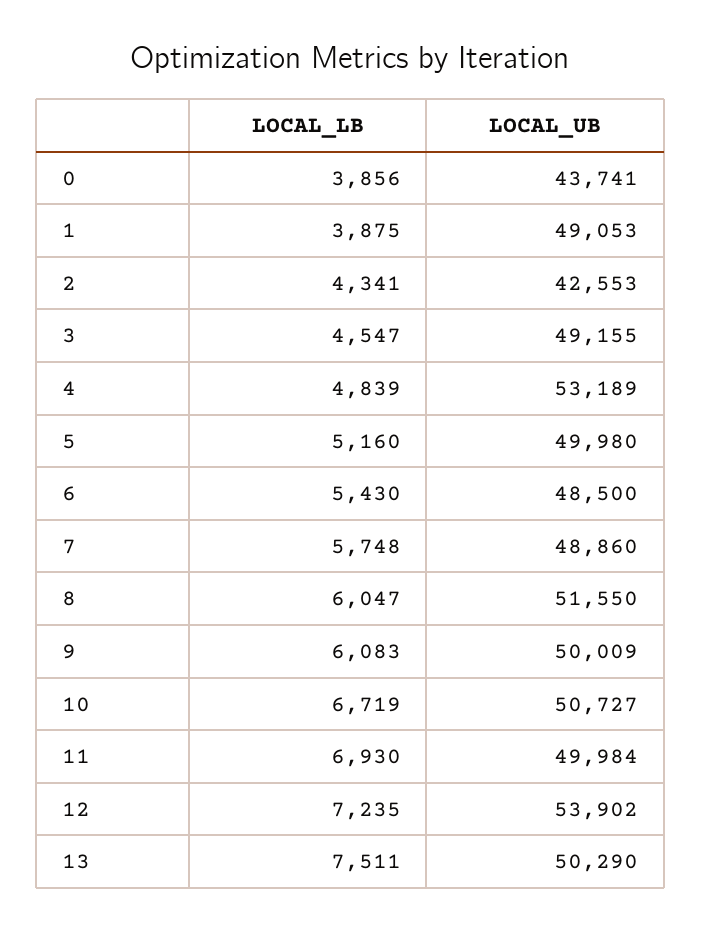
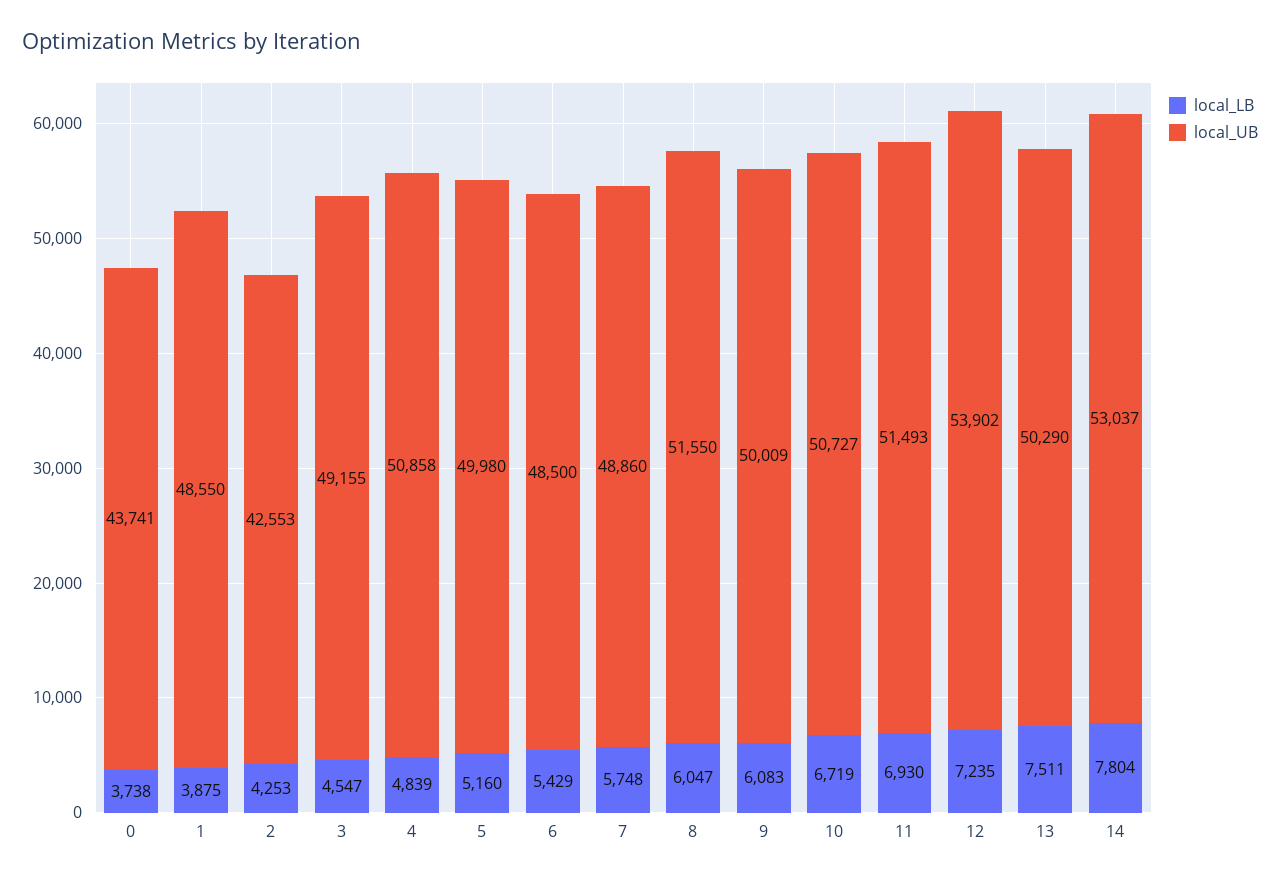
LOCAL_LB, 0: 3856 -> 3738
LOCAL_UB, 1: 49053 -> 48550
LOCAL_LB, 2: 4341 -> 4253
LOCAL_UB, 4: 53189 -> 50858
LOCAL_LB, 6: 5430 -> 5429
LOCAL_UB, 11: 49984 -> 51493
LOCAL_LB, 14: none -> 7804
LOCAL_UB, 14: none -> 53037

